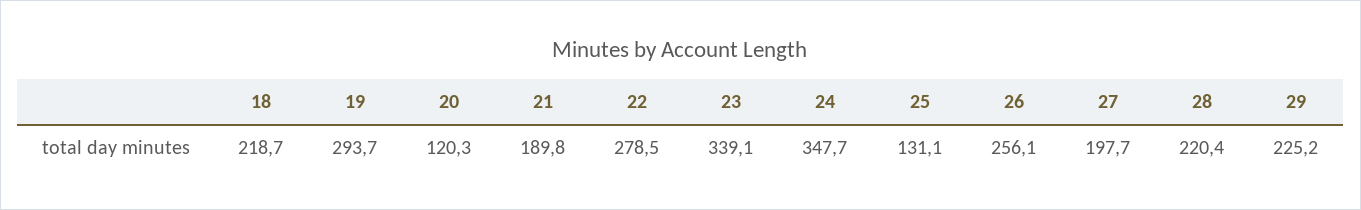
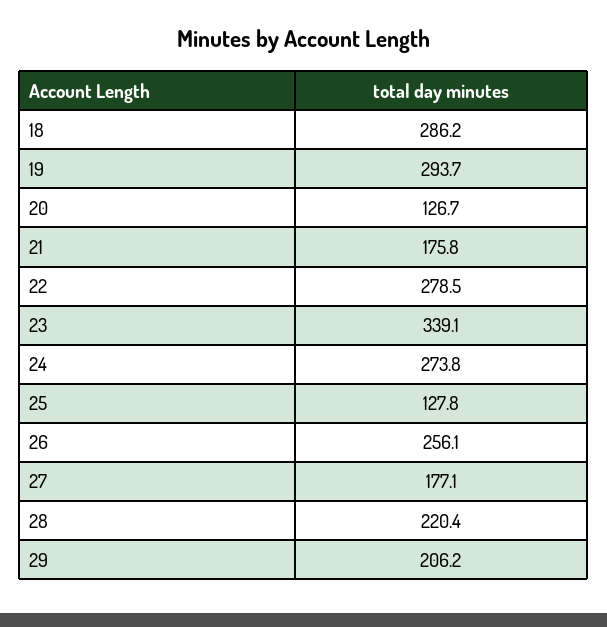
18: 218.7 -> 286.2
20: 120.3 -> 126.7
21: 189.8 -> 175.8
24: 347.7 -> 273.8
25: 131.1 -> 127.8
27: 197.7 -> 177.1
29: 225.2 -> 206.2

